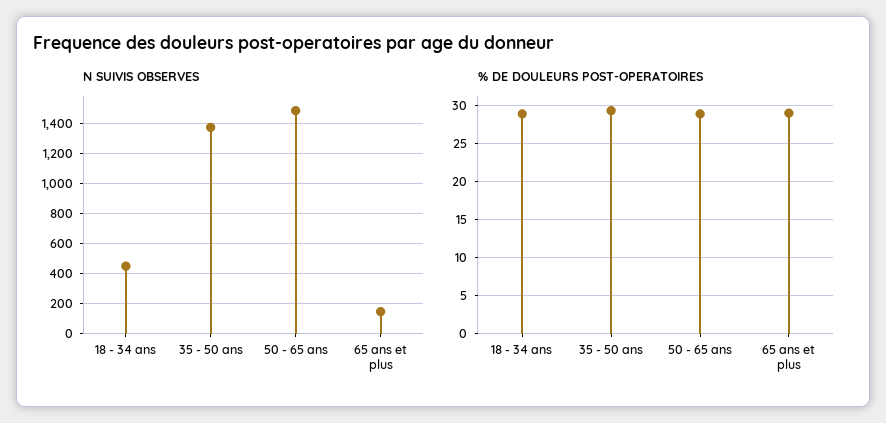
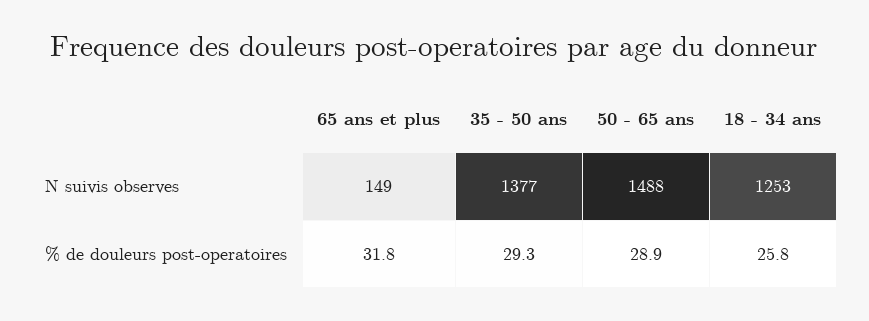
N SUIVIS OBSERVES, 18 - 34 ans: 450 -> 1253
% DE DOULEURS POST-OPERATOIRES, 18 - 34 ans: 29 -> 25.8
% DE DOULEURS POST-OPERATOIRES, 65 ans et plus: 29 -> 31.8

